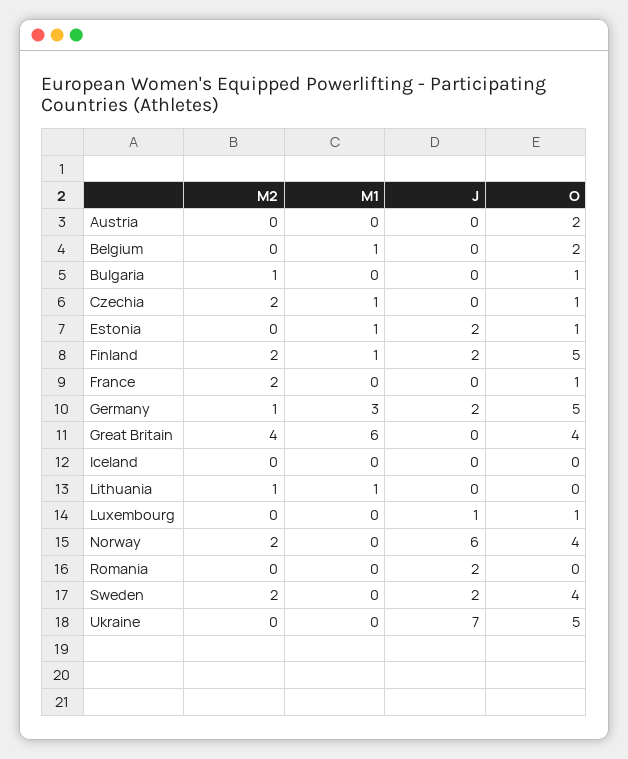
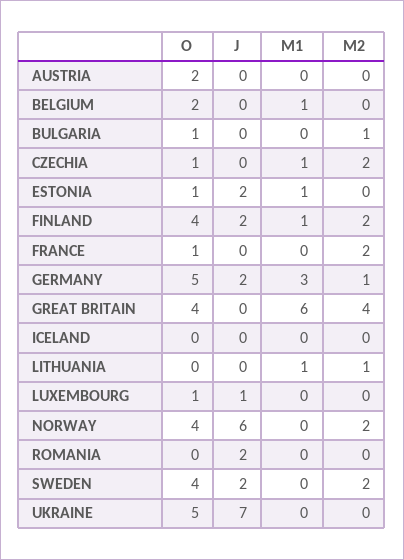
O, Finland: 5 -> 4

